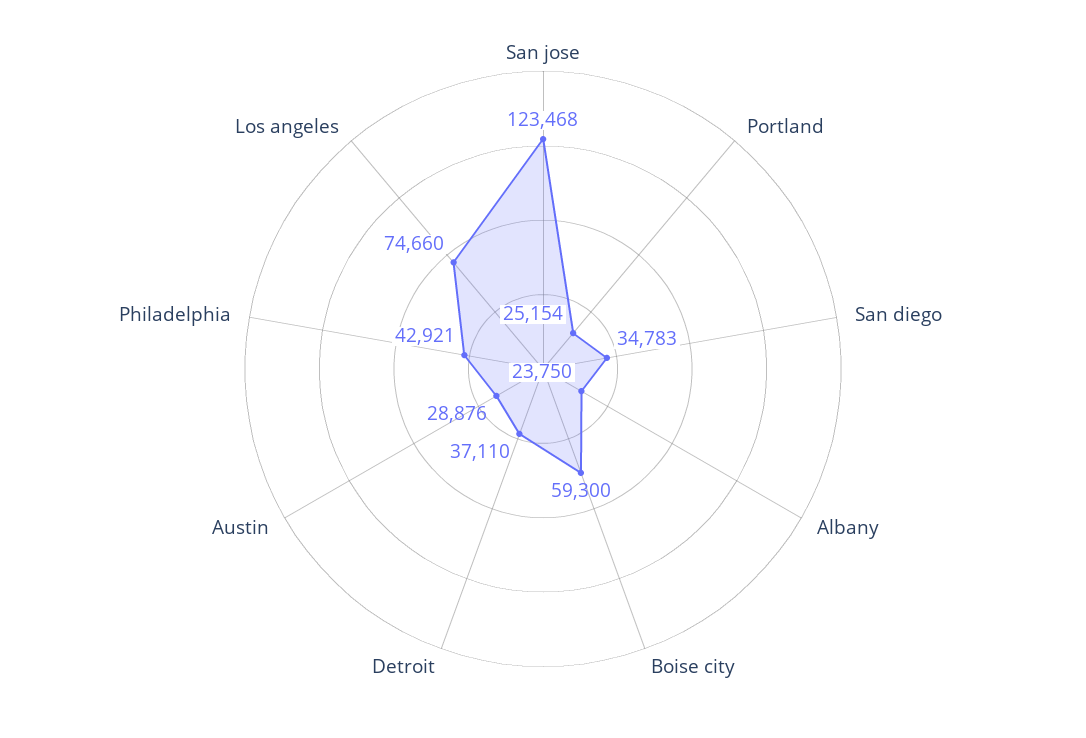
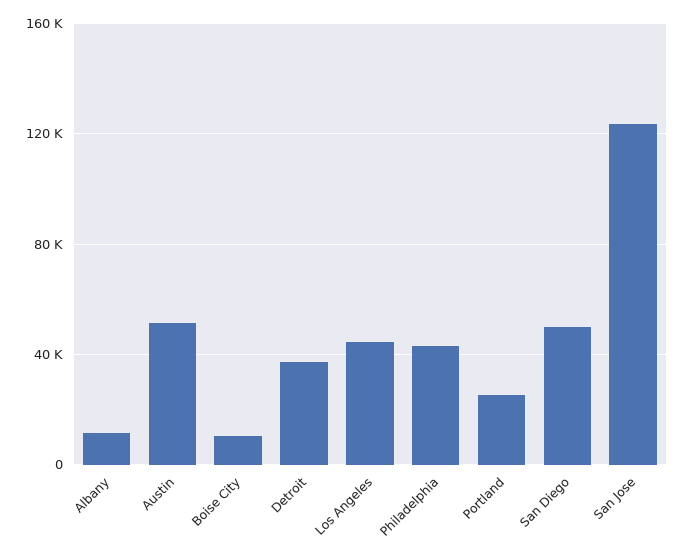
San diego: 34783 -> 50000
Albany: 23750 -> 10000
Boise city: 59300 -> 10000
Austin: 28876 -> 50000
Los angeles: 74660 -> 45000

